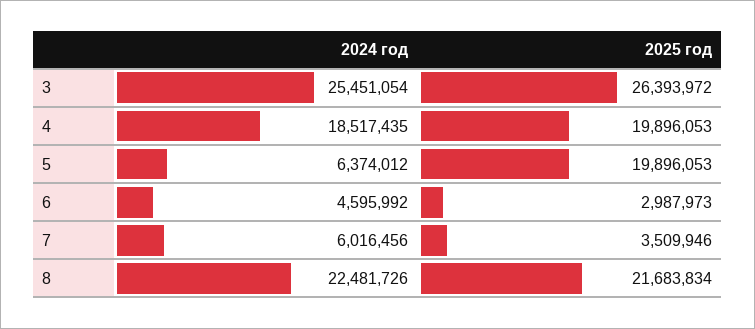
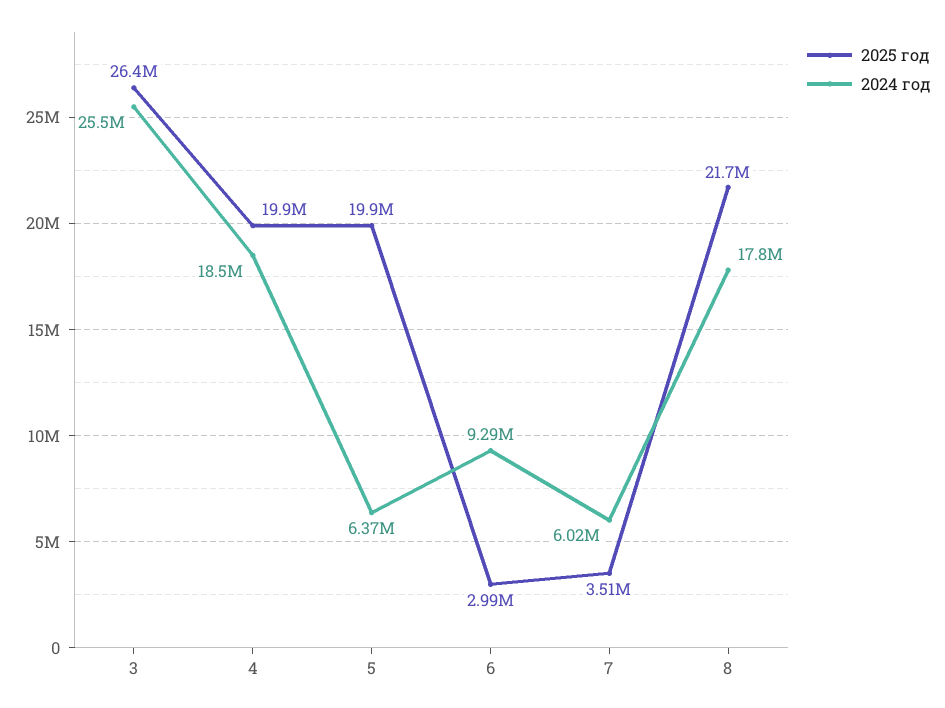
2024 год, 6: 4595992 -> 9290000
2024 год, 8: 22481726 -> 17800000

